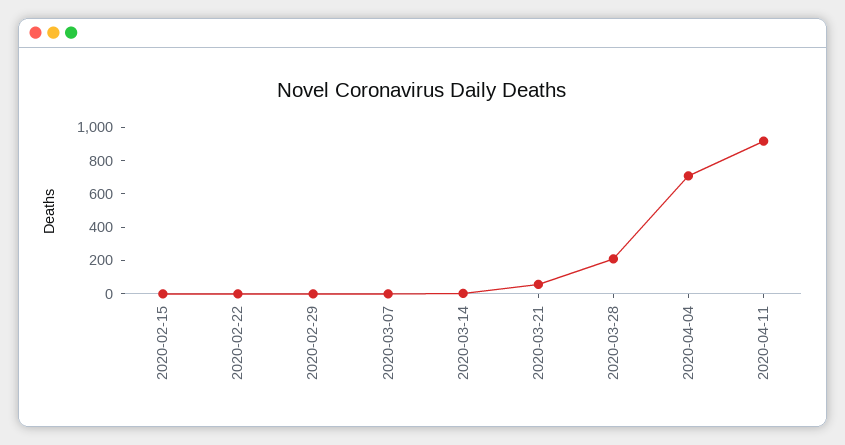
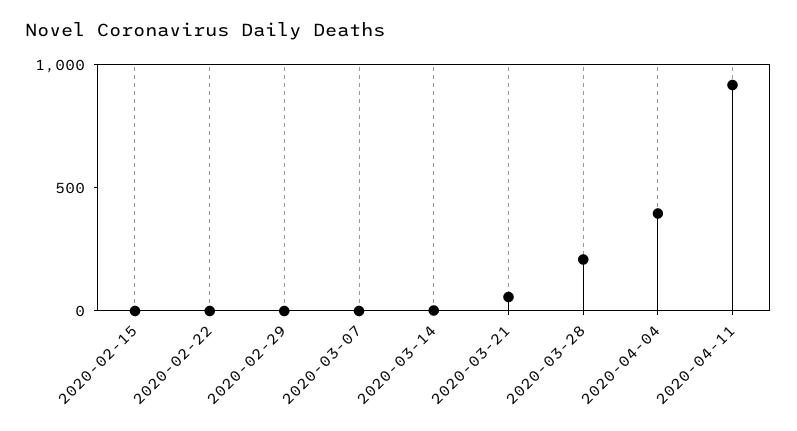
2020-04-04: 700 -> 400

